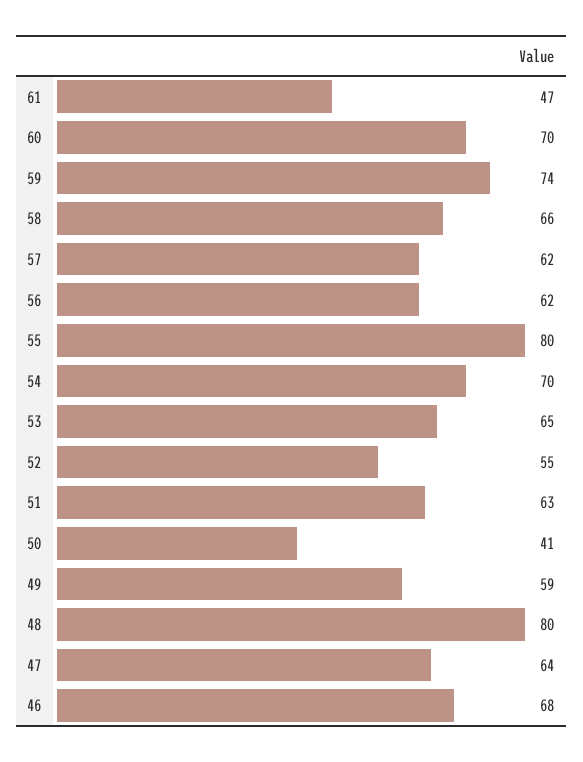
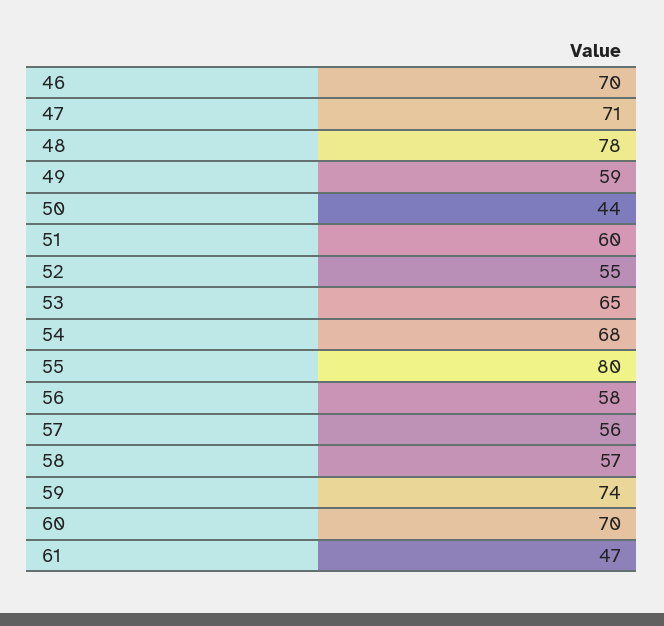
58: 66 -> 57
57: 62 -> 56
56: 62 -> 58
54: 70 -> 68
51: 63 -> 60
50: 41 -> 44
48: 80 -> 78
47: 64 -> 71
46: 68 -> 70

